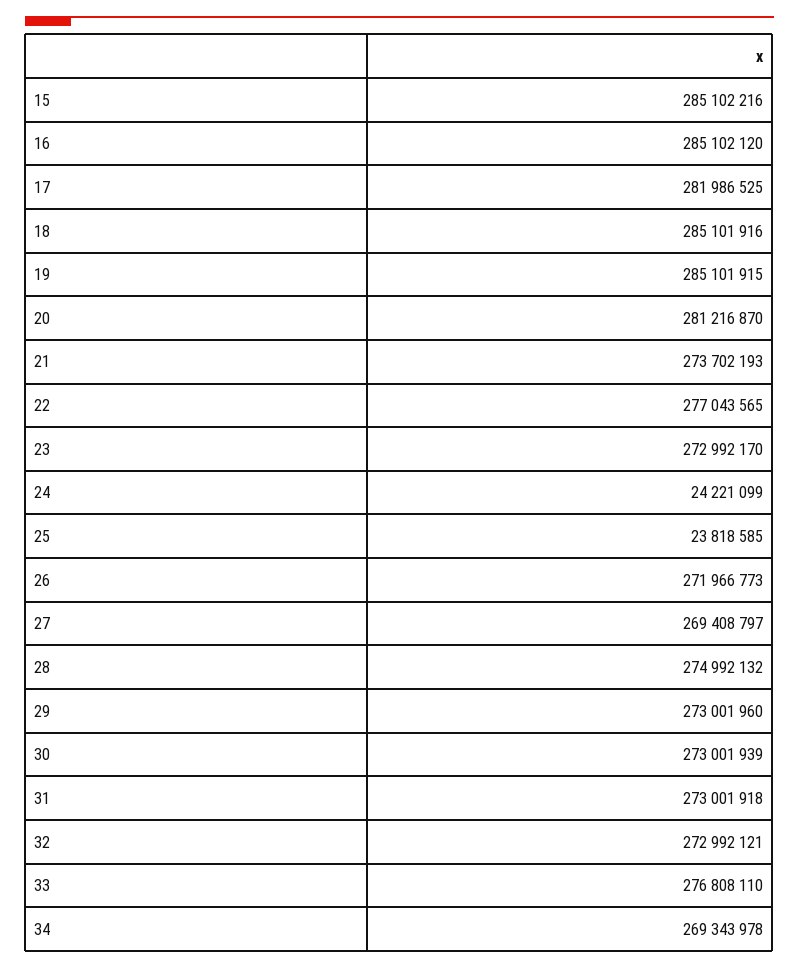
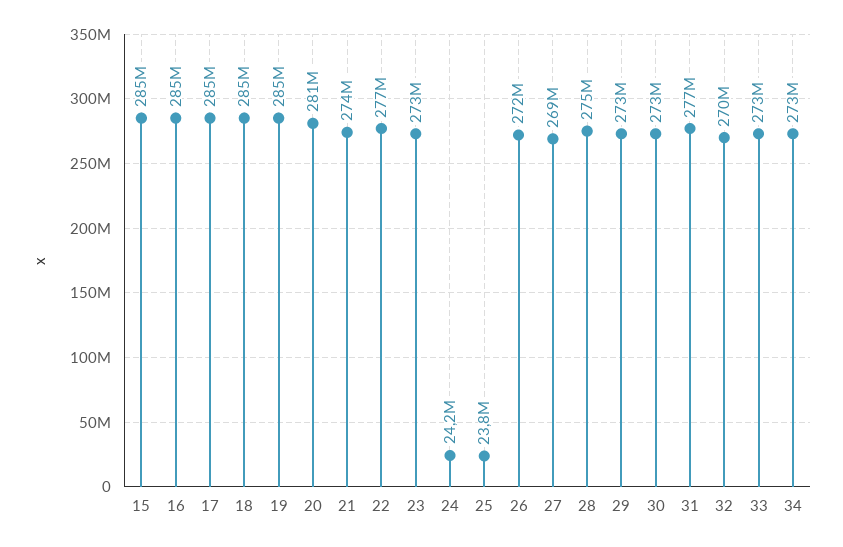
17: 281986525 -> 285000000
31: 273001918 -> 277000000
32: 272992121 -> 270000000
33: 276808110 -> 273000000
34: 269343978 -> 273000000

